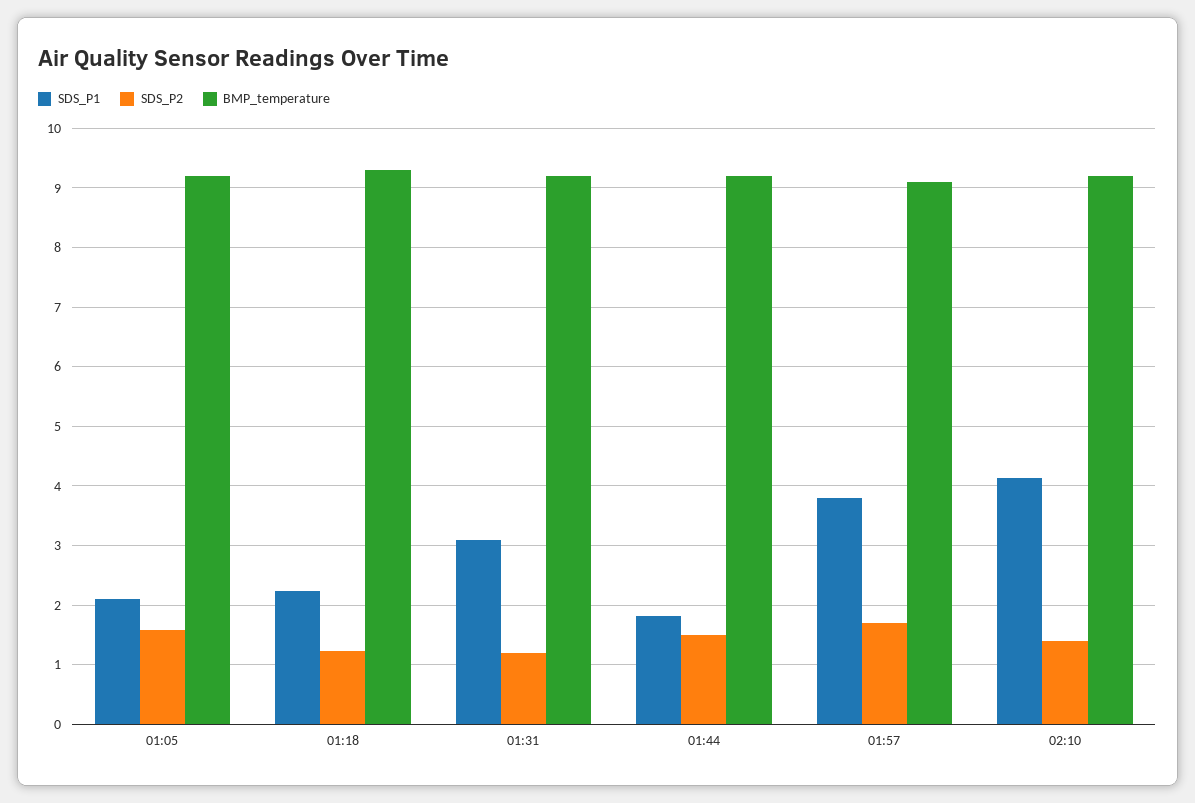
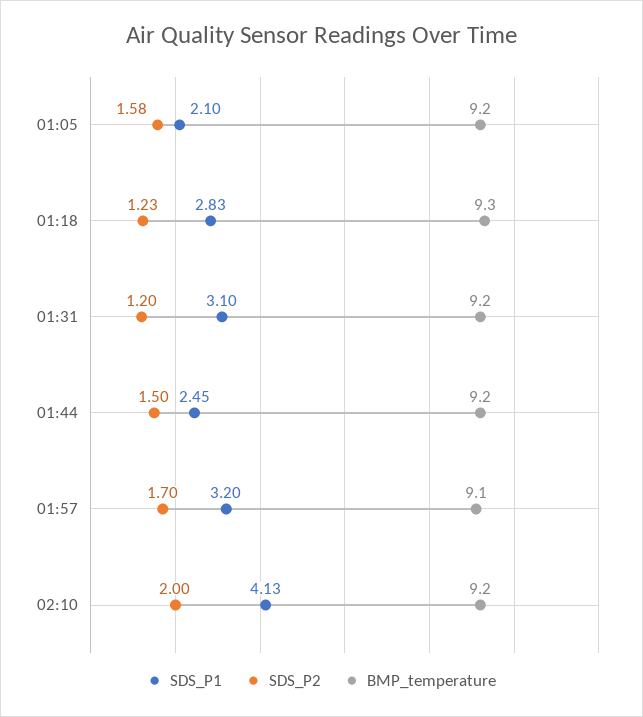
SDS_P1, 01:18: 2.2 -> 2.83
SDS_P1, 01:44: 1.8 -> 2.45
SDS_P1, 01:57: 3.8 -> 3.2
SDS_P2, 02:10: 1.4 -> 2

